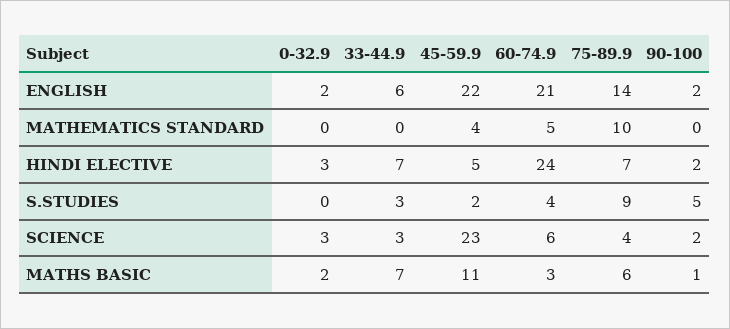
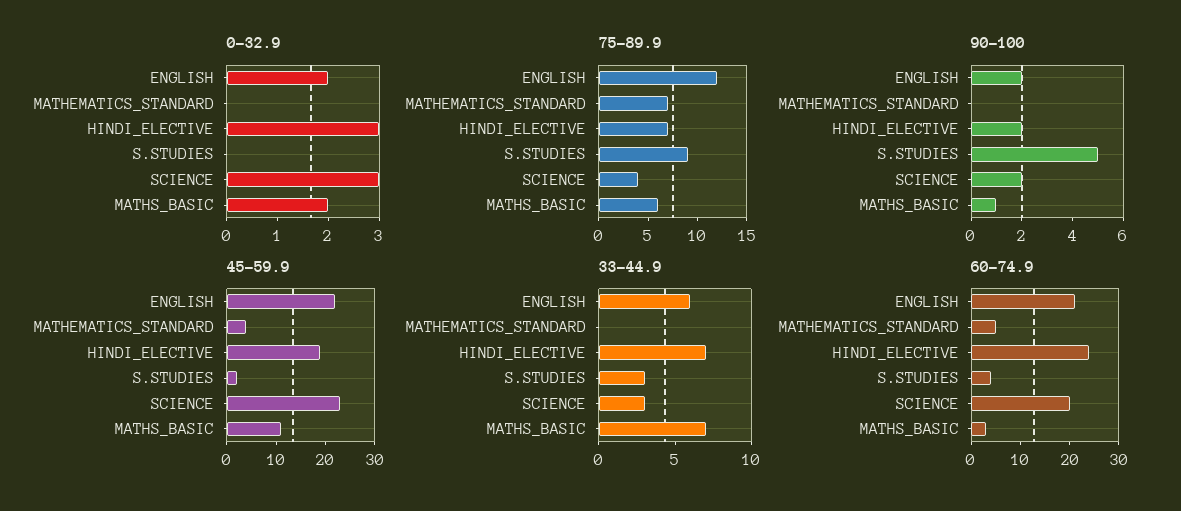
75-89.9, ENGLISH: 14 -> 12
75-89.9, MATHEMATICS STANDARD: 10 -> 7
45-59.9, HINDI ELECTIVE: 5 -> 20
60-74.9, SCIENCE: 6 -> 20

